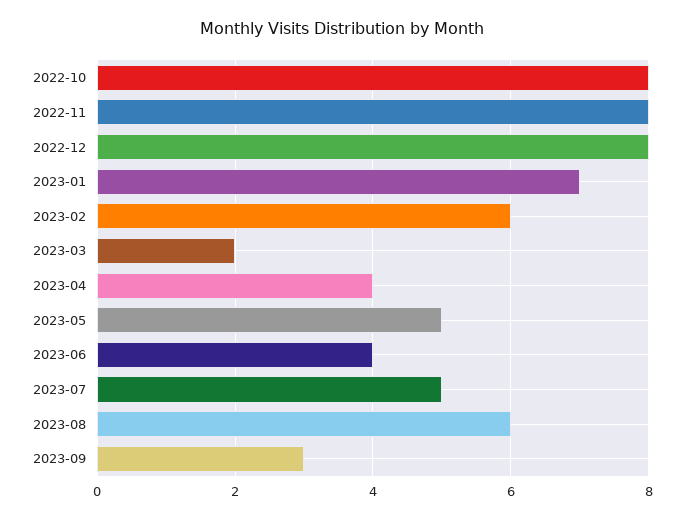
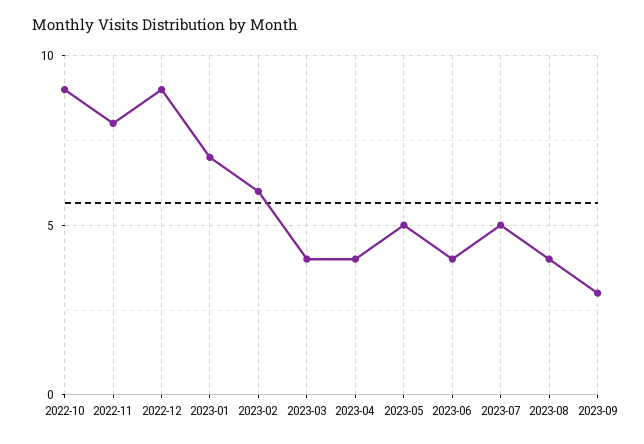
2022-10: 8 -> 9
2022-12: 8 -> 9
2023-03: 2 -> 4
2023-08: 6 -> 4

